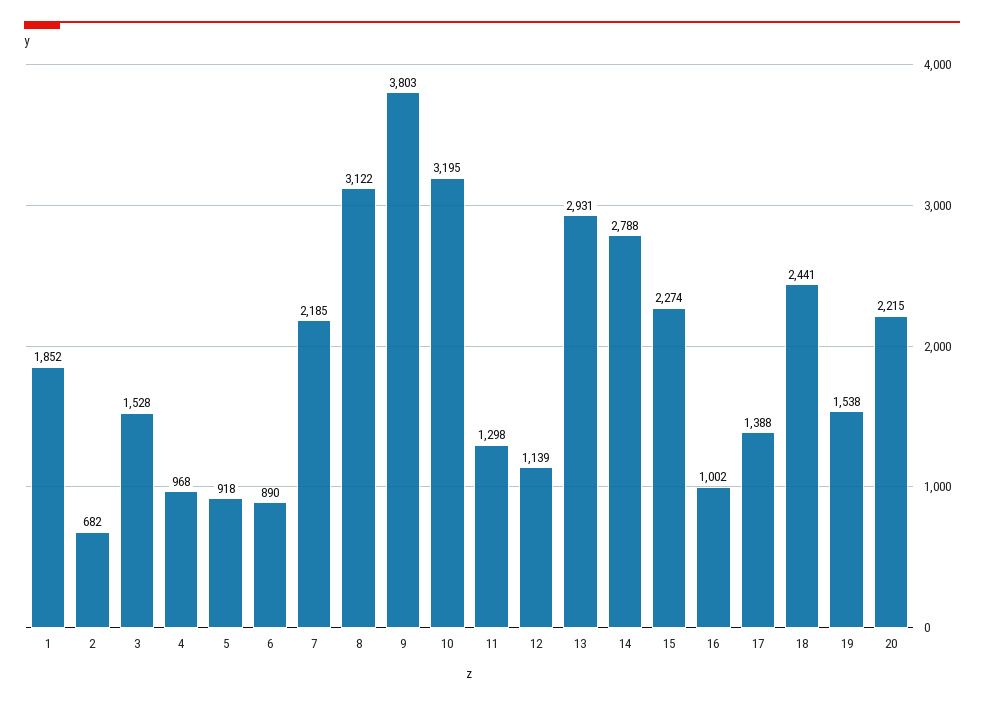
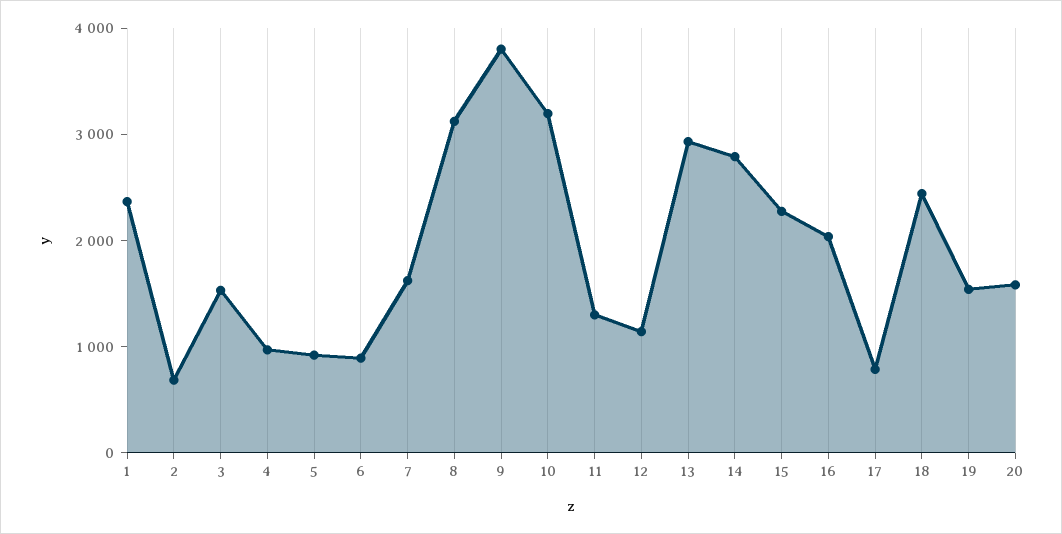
1: 1852 -> 2400
7: 2185 -> 1600
16: 1002 -> 2000
17: 1388 -> 800
20: 2215 -> 1600

